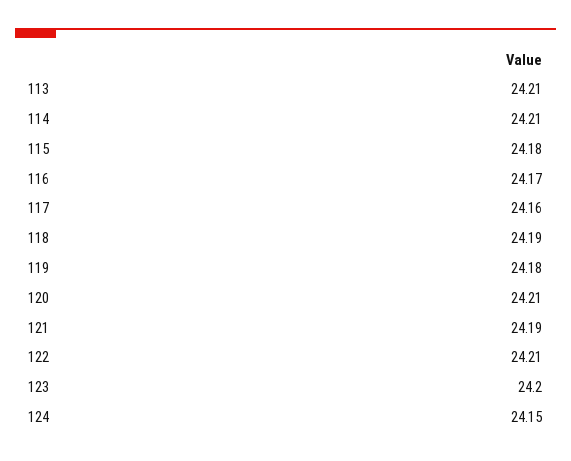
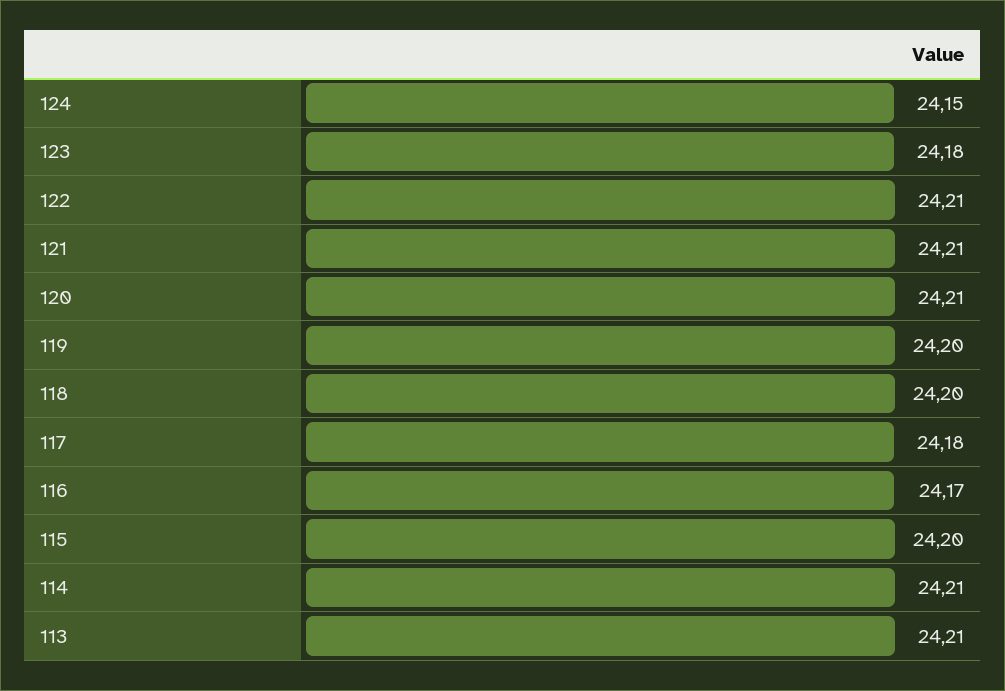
115: 24.18 -> 24.2
117: 24.16 -> 24.18
118: 24.19 -> 24.2
119: 24.18 -> 24.2
121: 24.19 -> 24.21
123: 24.2 -> 24.18

